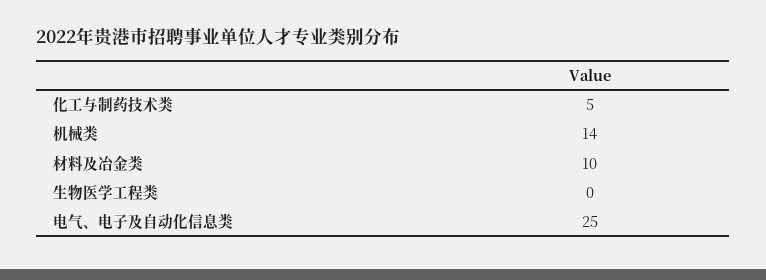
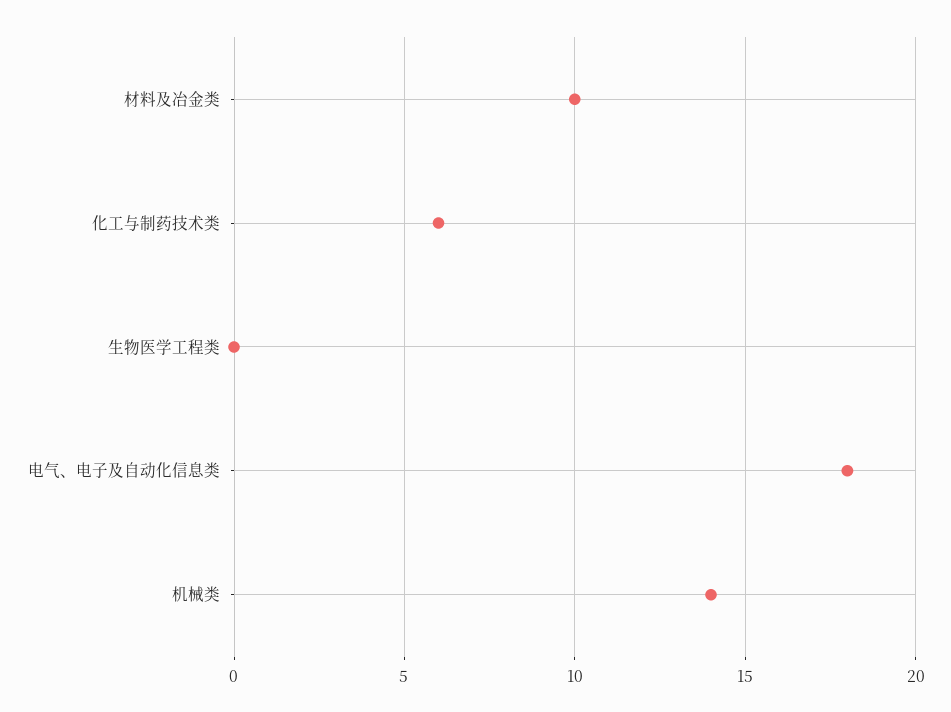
化工与制药技术类: 5 -> 6
电气、电子及自动化信息类: 25 -> 18

